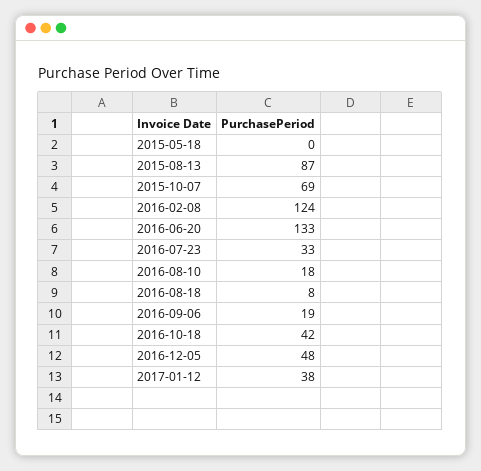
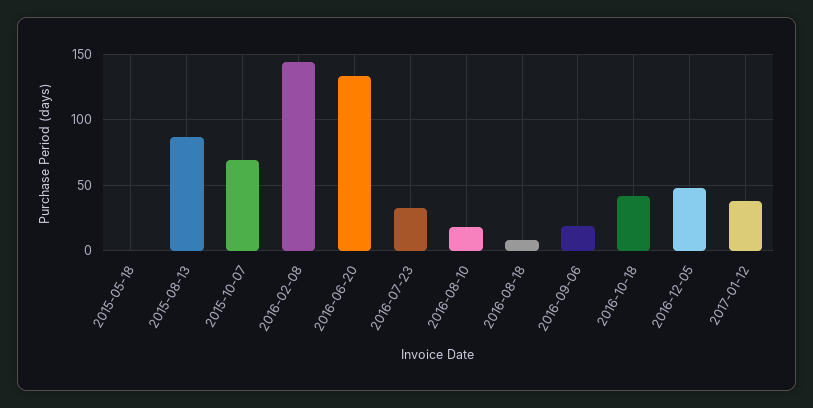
2016-02-08: 124 -> 145

